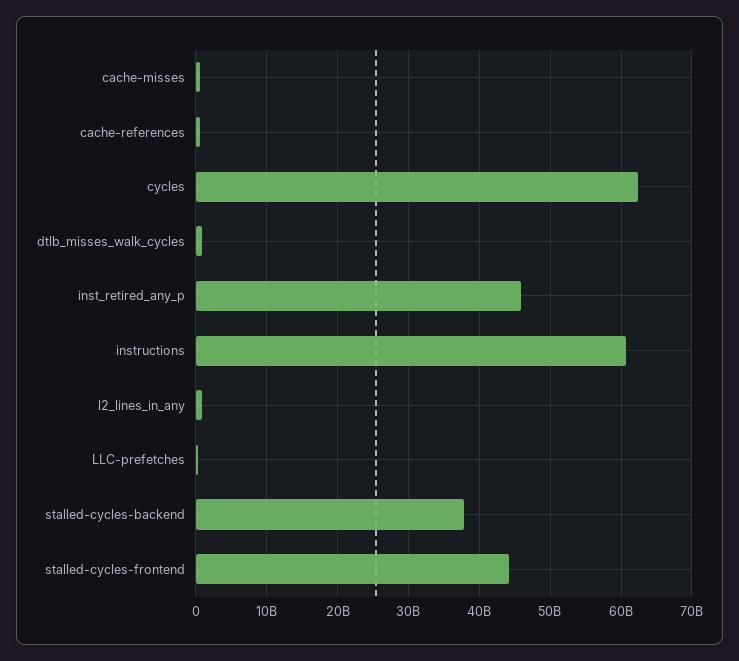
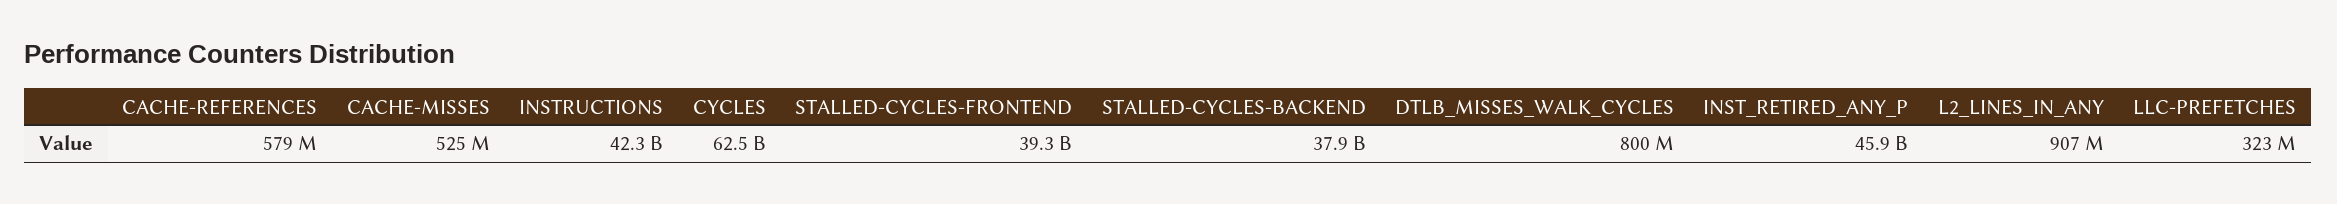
instructions: 61000000000 -> 42300000000
stalled-cycles-frontend: 44000000000 -> 39300000000

